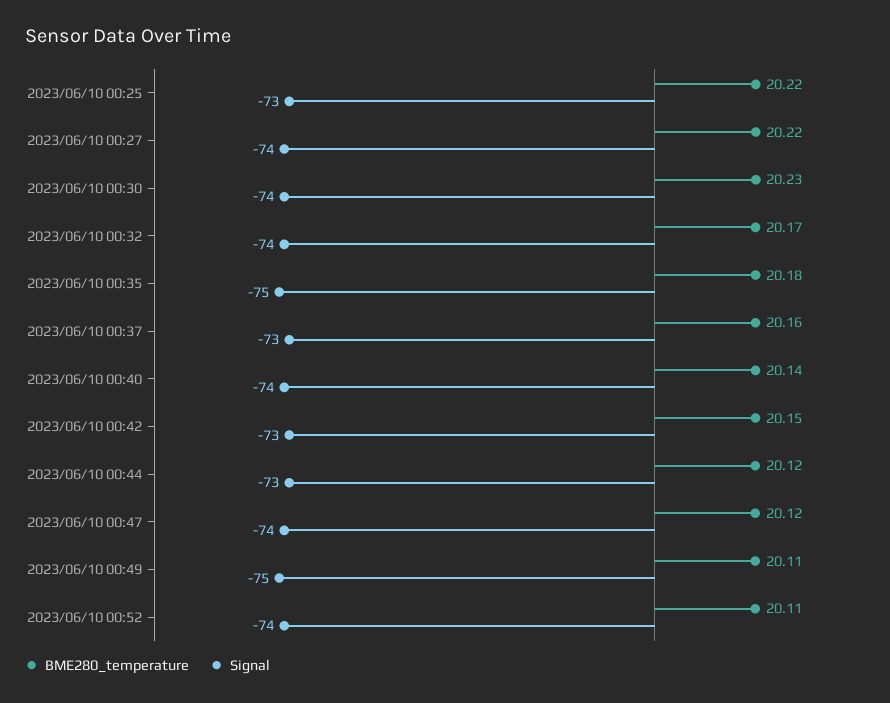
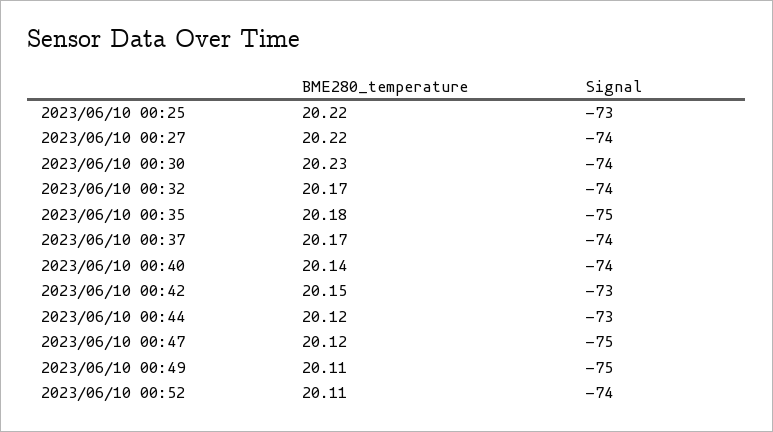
BME280_temperature, 2023/06/10 00:37: 20.16 -> 20.17
Signal, 2023/06/10 00:37: -73 -> -74
Signal, 2023/06/10 00:47: -74 -> -75

